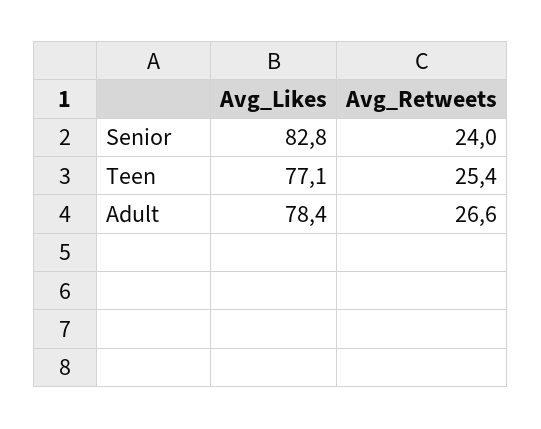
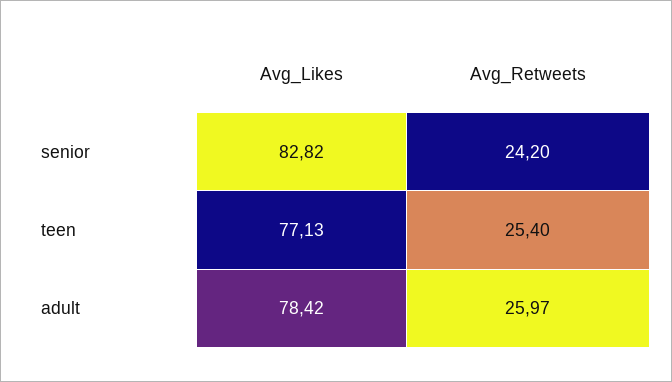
Avg_Retweets, Senior: 24 -> 24.2
Avg_Retweets, Adult: 26.6 -> 25.97

